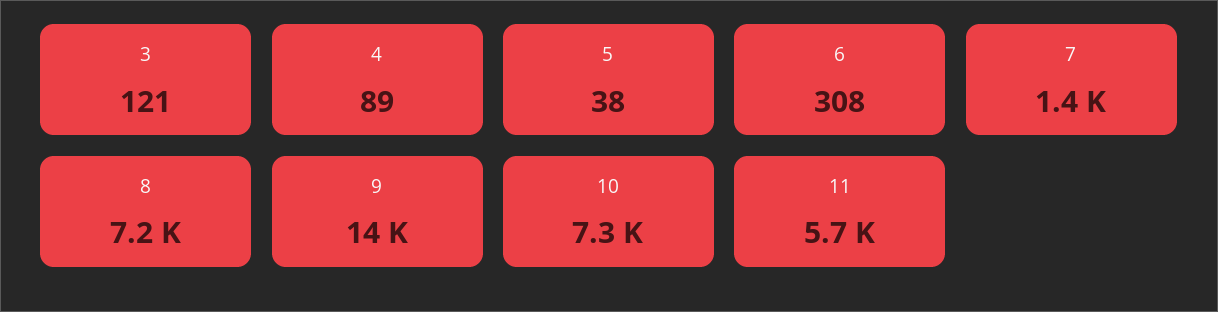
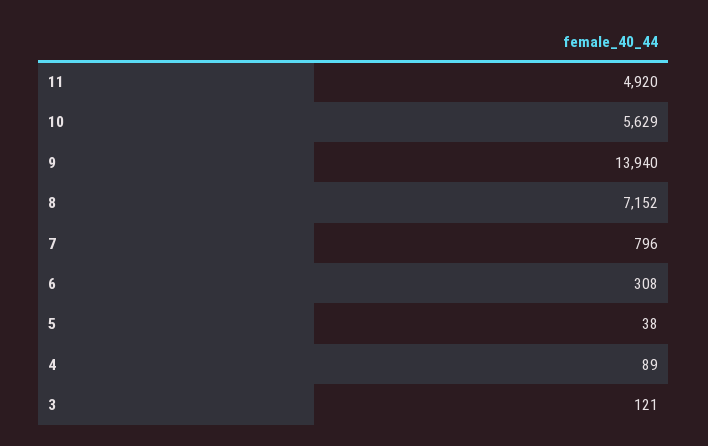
7: 1400 -> 796
10: 7300 -> 5629
11: 5700 -> 4920

